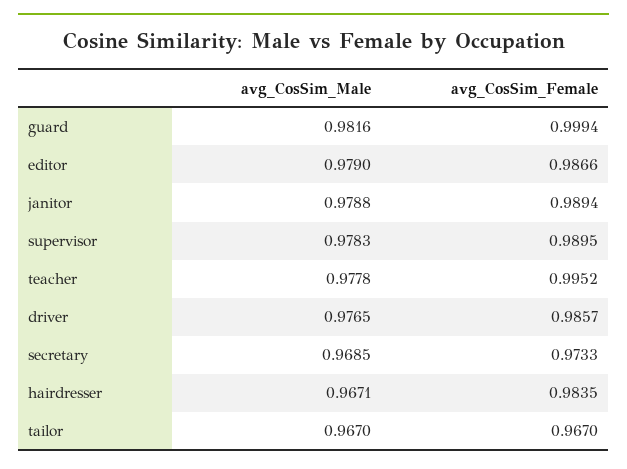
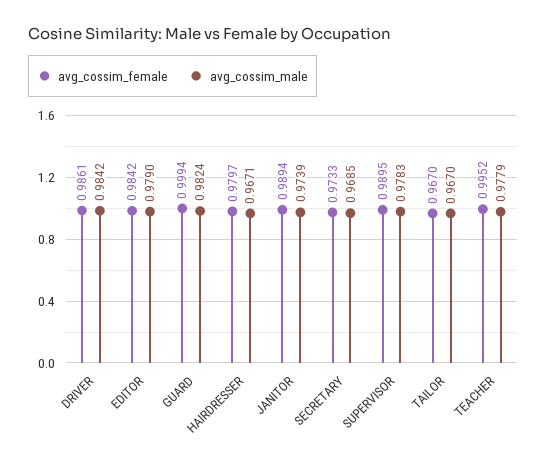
avg_CosSim_Male, guard: 0.9816 -> 0.9824
avg_CosSim_Female, editor: 0.9866 -> 0.9842
avg_CosSim_Male, janitor: 0.9788 -> 0.9739
avg_CosSim_Male, teacher: 0.9778 -> 0.9779
avg_CosSim_Male, driver: 0.9765 -> 0.9842
avg_CosSim_Female, driver: 0.9857 -> 0.9861
avg_CosSim_Female, hairdresser: 0.9835 -> 0.9797

